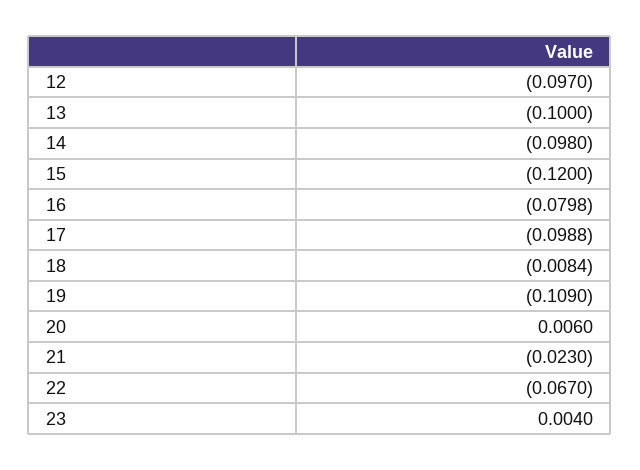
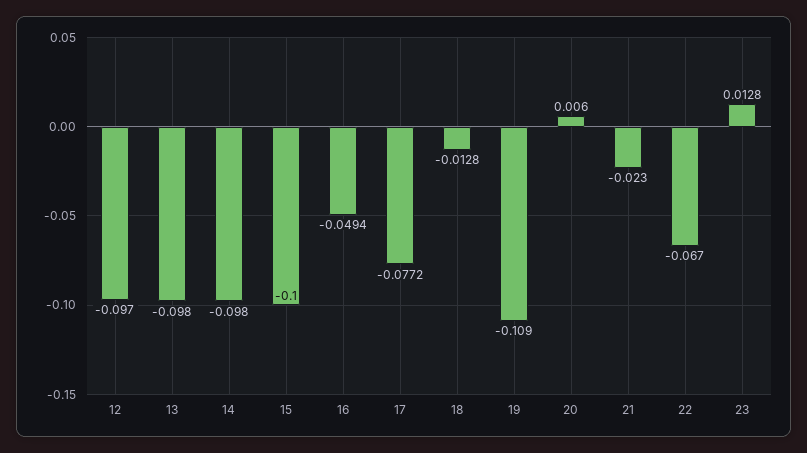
13: -0.1 -> -0.098
15: -0.12 -> -0.1
16: -0.0798 -> -0.0494
17: -0.0988 -> -0.0772
18: -0.0084 -> -0.0128
23: 0.004 -> 0.0128

